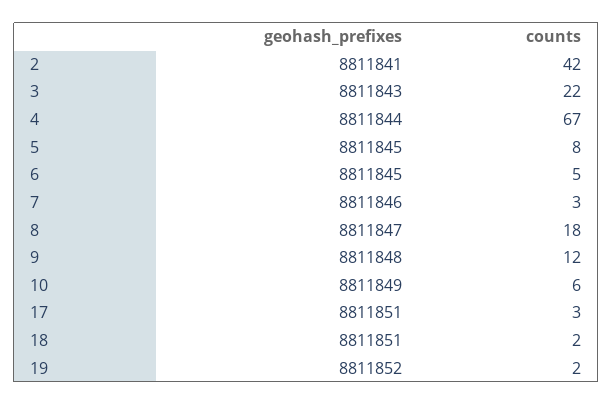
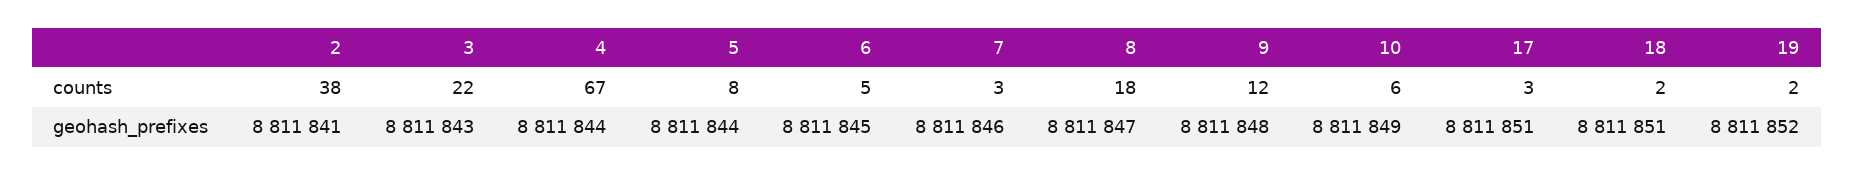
counts, 2: 42 -> 38
geohash_prefixes, 5: 8811845 -> 8811844

